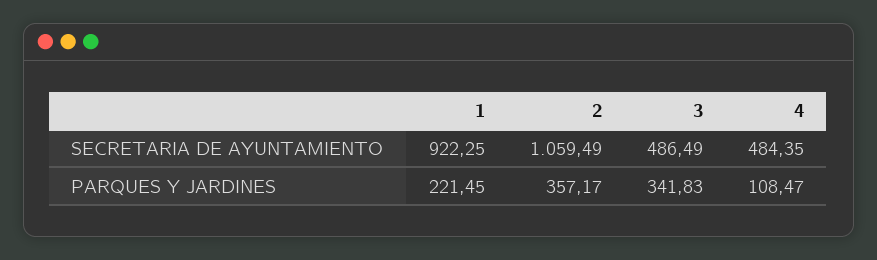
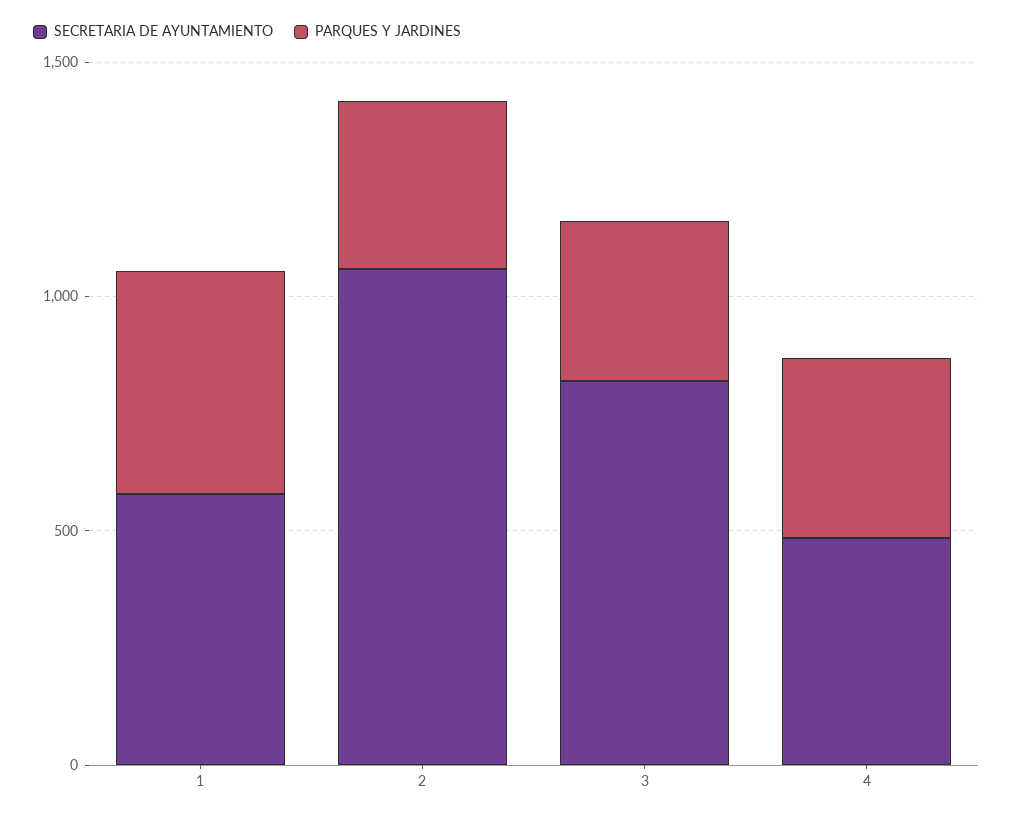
SECRETARIA DE AYUNTAMIENTO, 1: 922.25 -> 600
SECRETARIA DE AYUNTAMIENTO, 3: 486.49 -> 800
PARQUES Y JARDINES, 1: 221.45 -> 500
PARQUES Y JARDINES, 4: 108.47 -> 400

